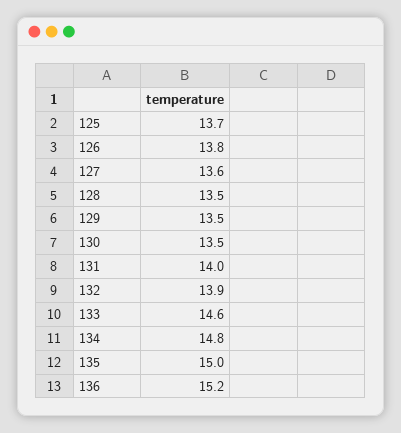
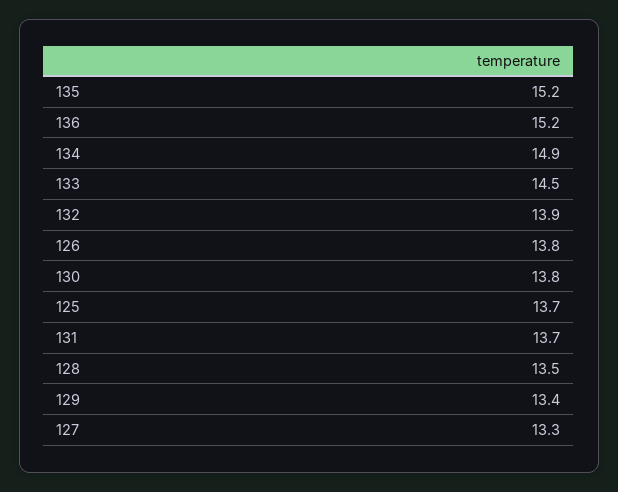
127: 13.6 -> 13.3
129: 13.5 -> 13.4
130: 13.5 -> 13.8
131: 14 -> 13.7
133: 14.6 -> 14.5
134: 14.8 -> 14.9
135: 15 -> 15.2

